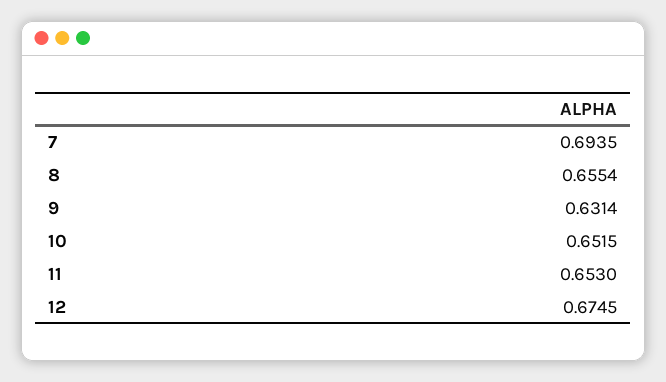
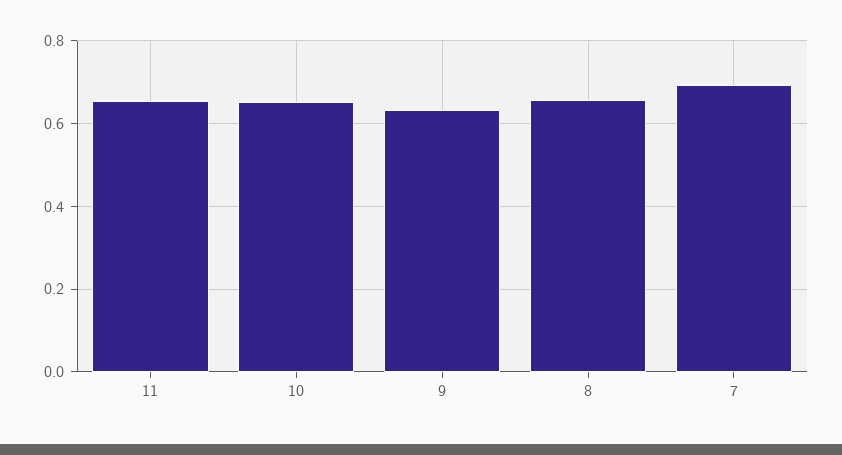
12: 0.6745 -> none

